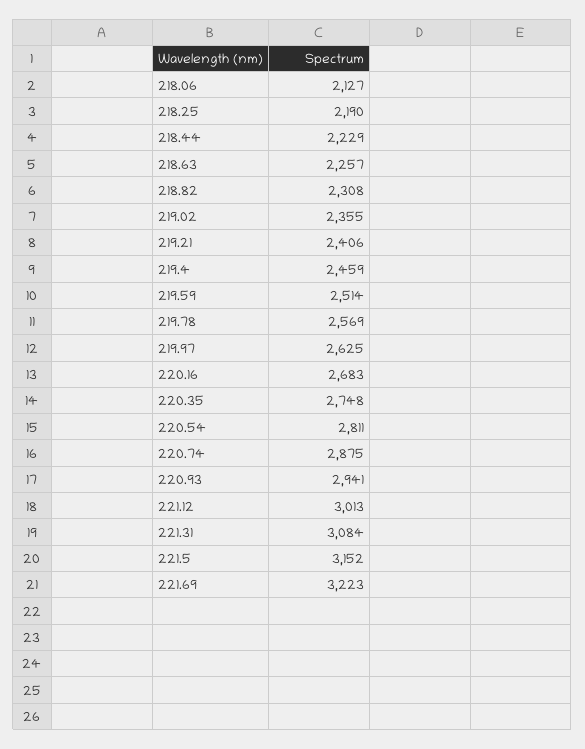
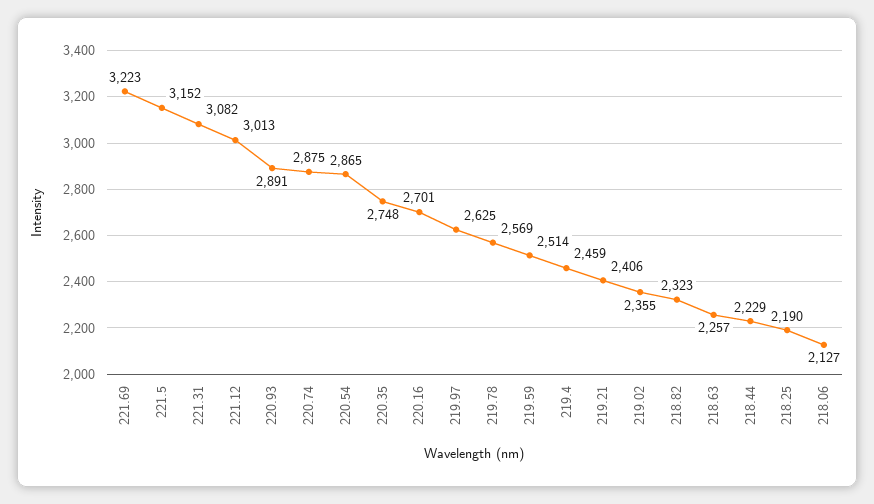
218.82: 2308 -> 2323
220.16: 2683 -> 2701
220.54: 2811 -> 2865
220.93: 2941 -> 2891
221.31: 3084 -> 3082

